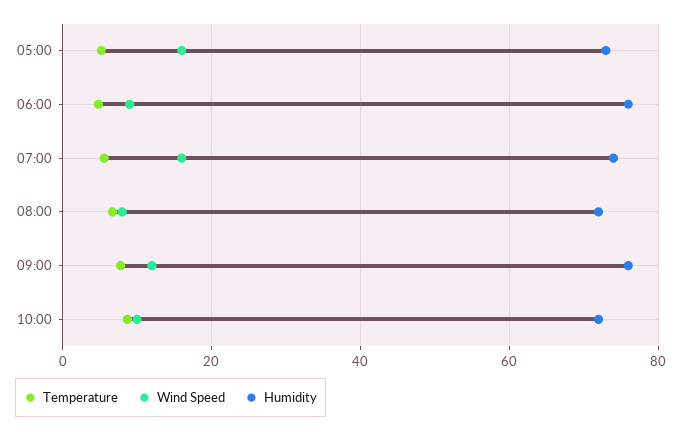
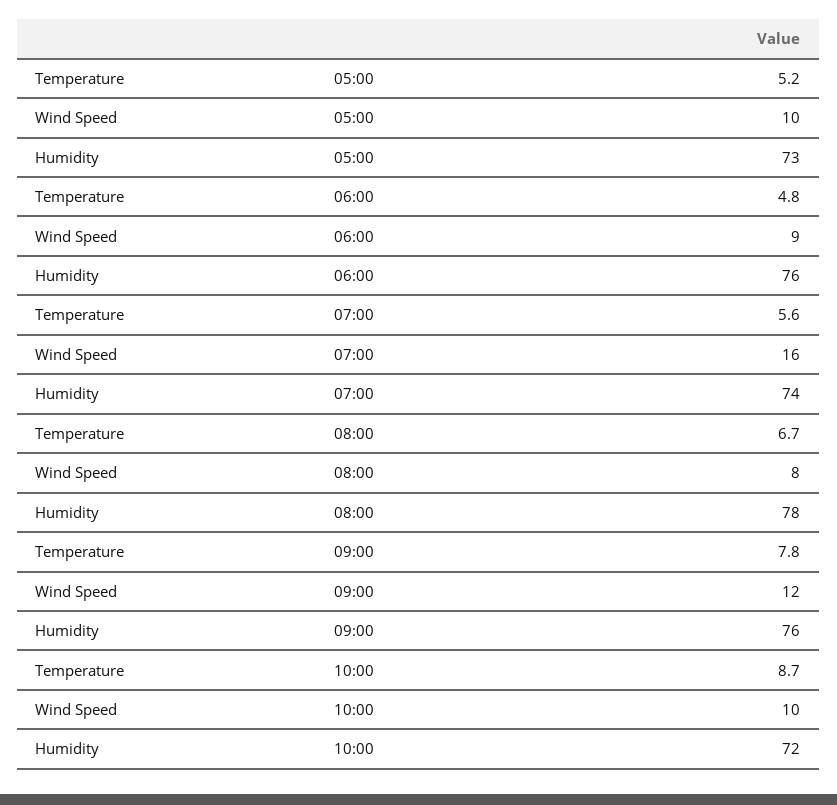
Wind Speed, 05:00: 16 -> 10
Humidity, 08:00: 72 -> 78

